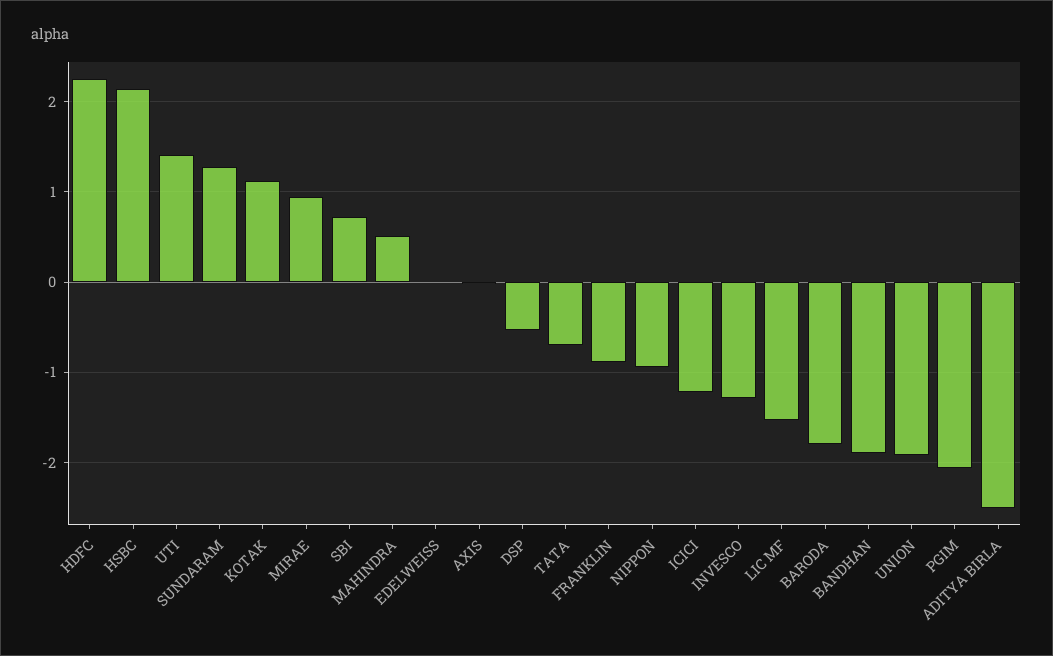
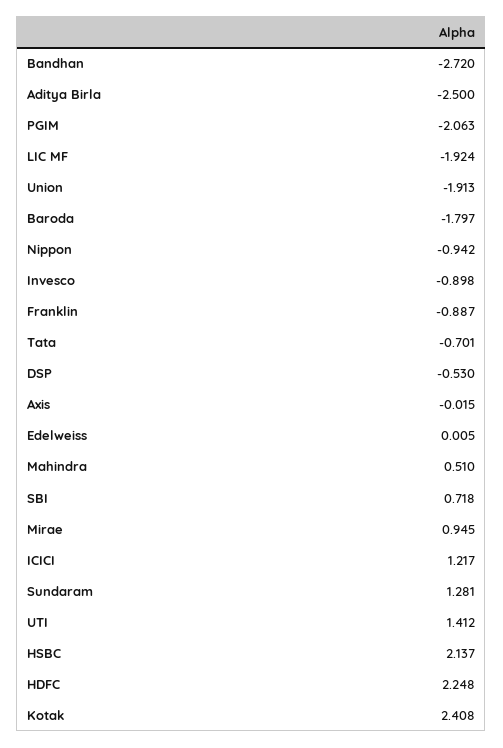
KOTAK: 1.1 -> 2.408
ICICI: -1.2 -> 1.217
INVESCO: -1.3 -> -0.898
LIC MF: -1.5 -> -1.924
BANDHAN: -1.9 -> -2.72

